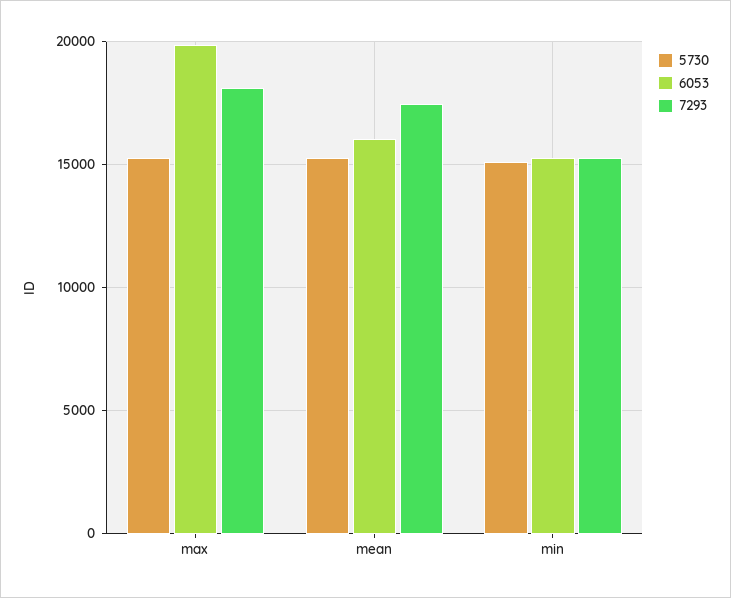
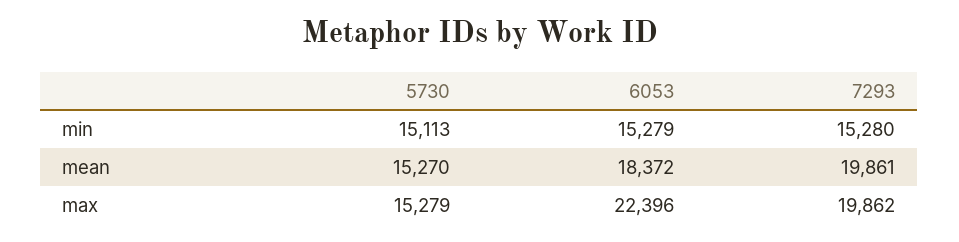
6053, max: 20000 -> 22396
7293, max: 18000 -> 19862
6053, mean: 16000 -> 18372
7293, mean: 17500 -> 19861

